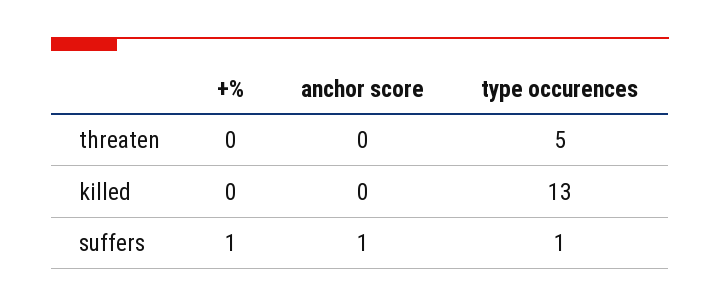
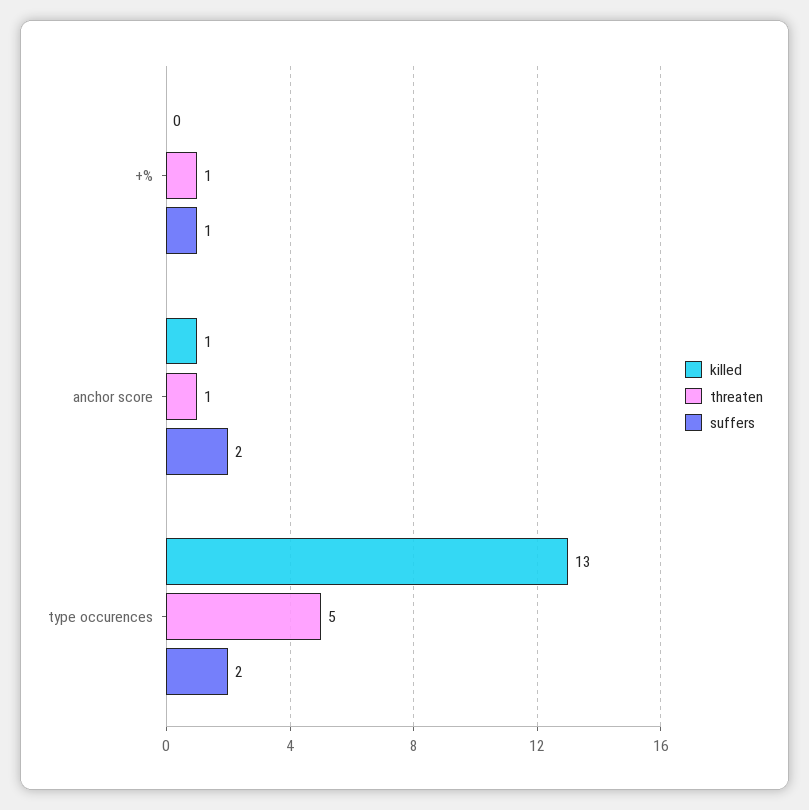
threaten, +%: 0 -> 1
threaten, anchor score: 0 -> 1
killed, anchor score: 0 -> 1
suffers, anchor score: 1 -> 2
suffers, type occurences: 1 -> 2

